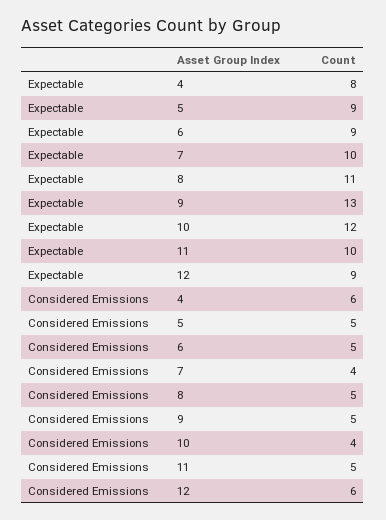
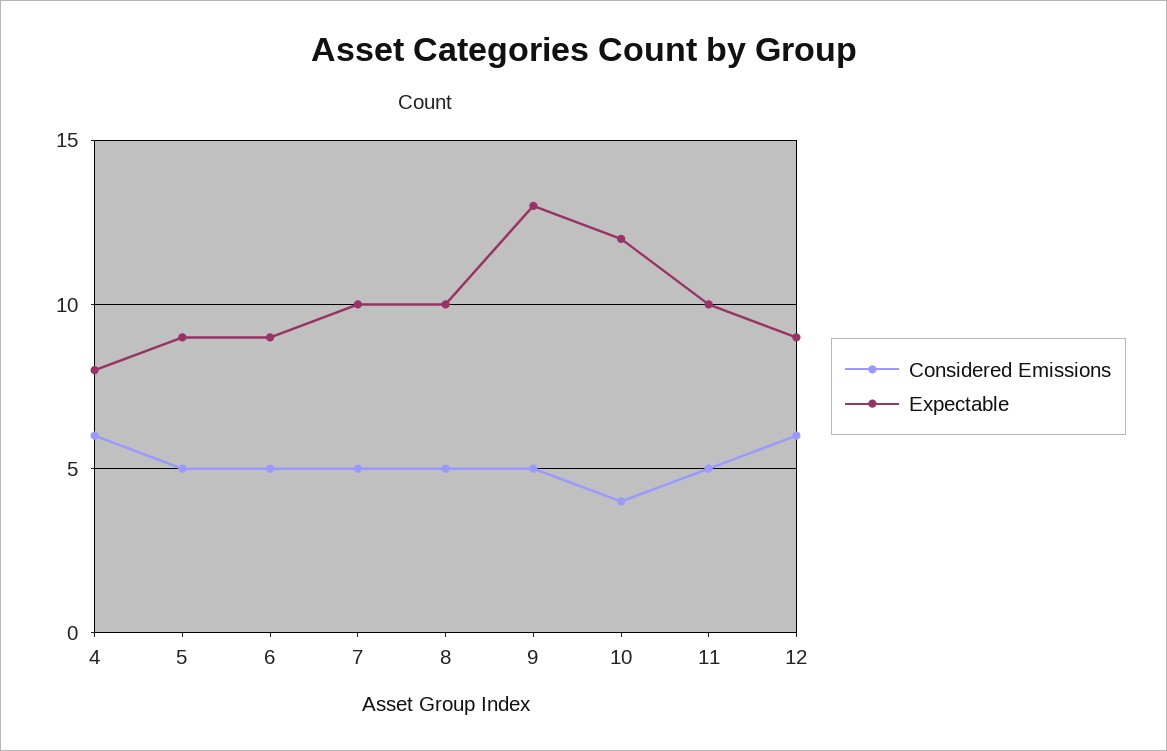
Expectable, 8: 11 -> 10
Considered Emissions, 7: 4 -> 5

